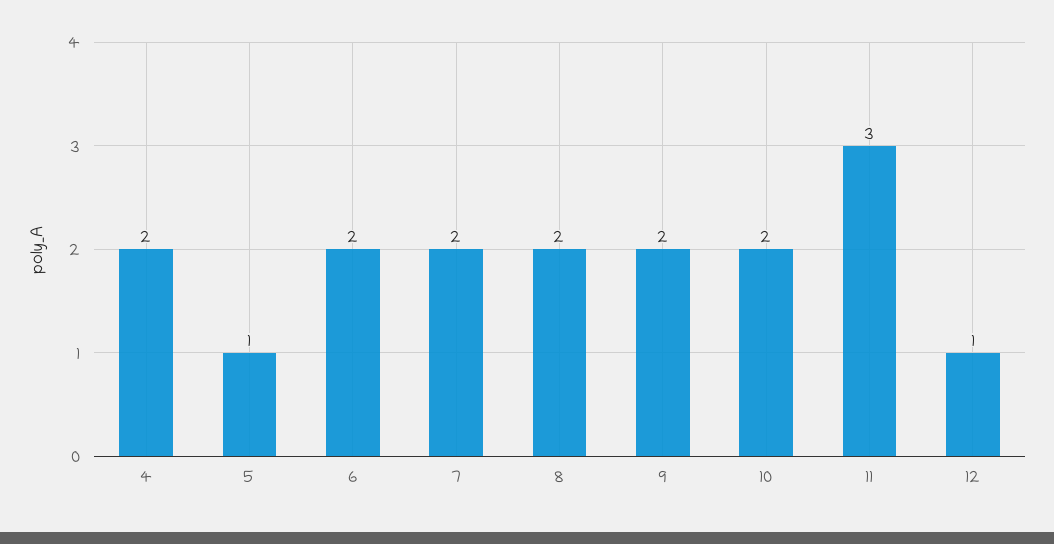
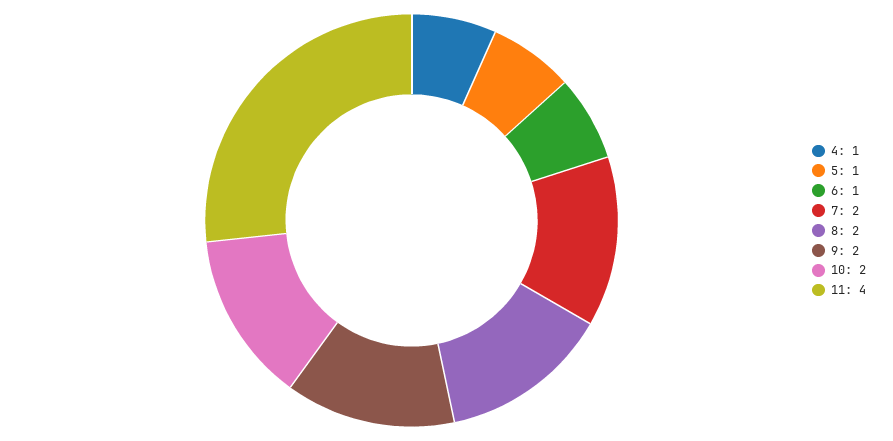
4: 2 -> 1
6: 2 -> 1
11: 3 -> 4
12: 1 -> none

